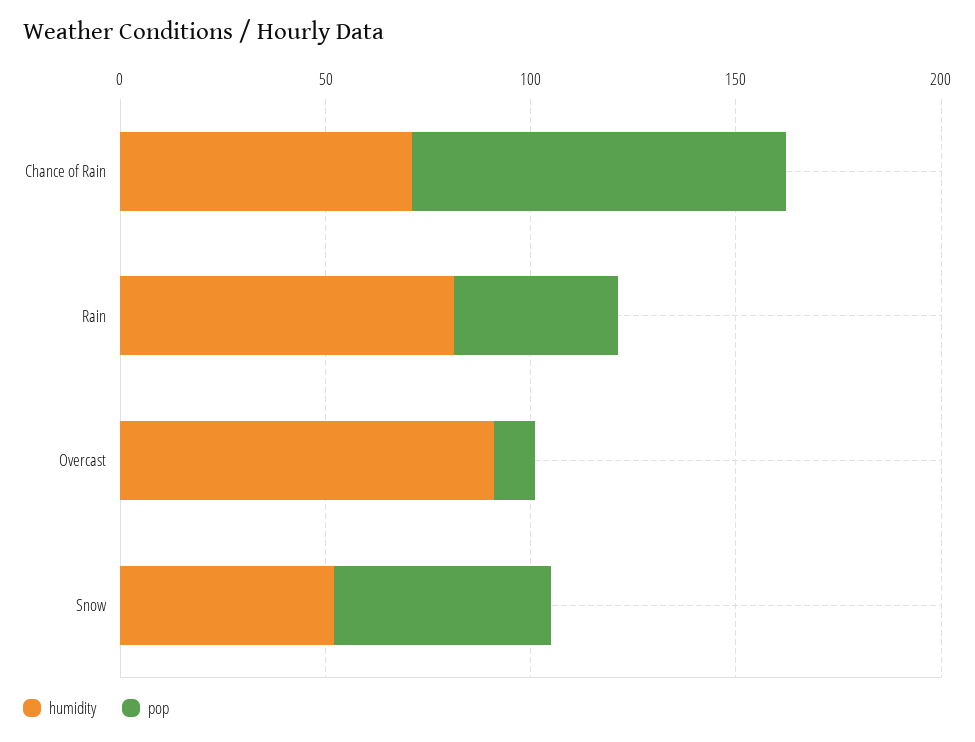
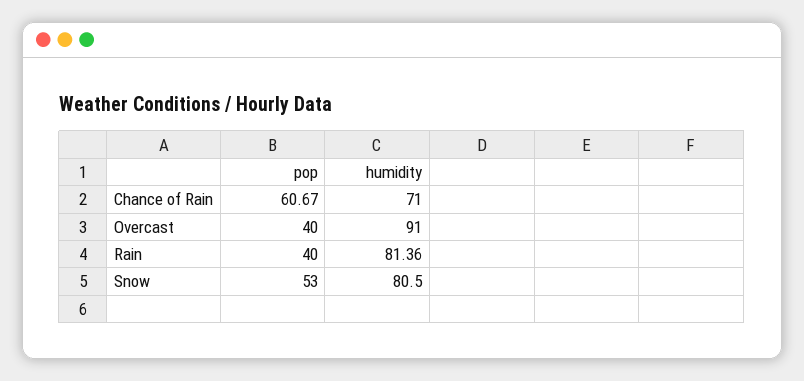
pop, Chance of Rain: 90 -> 60.67
pop, Overcast: 10 -> 40
humidity, Snow: 50 -> 80.5

